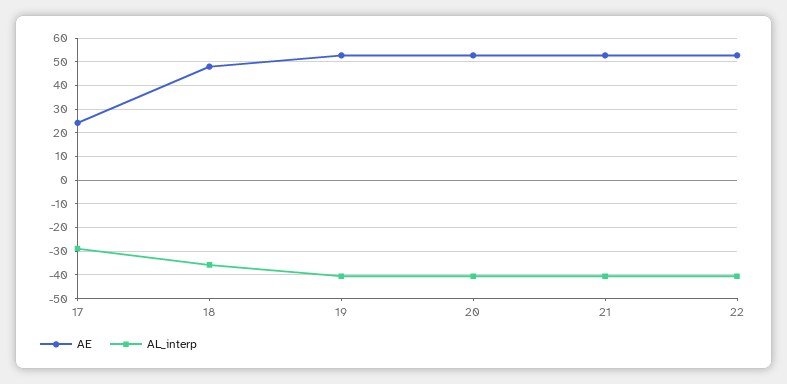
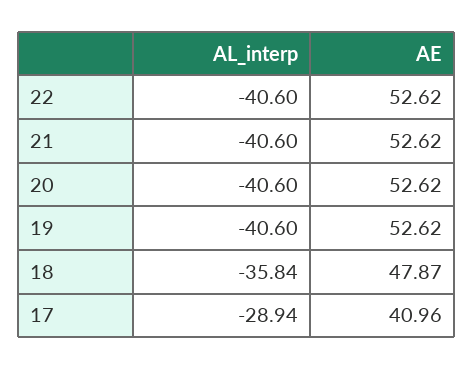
AE, 17: 25 -> 40.96

